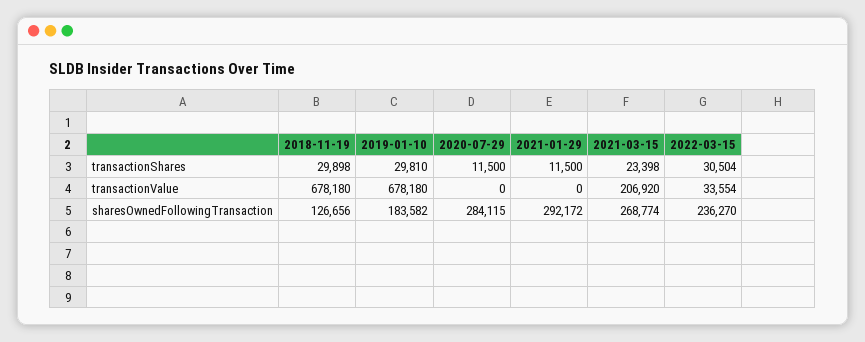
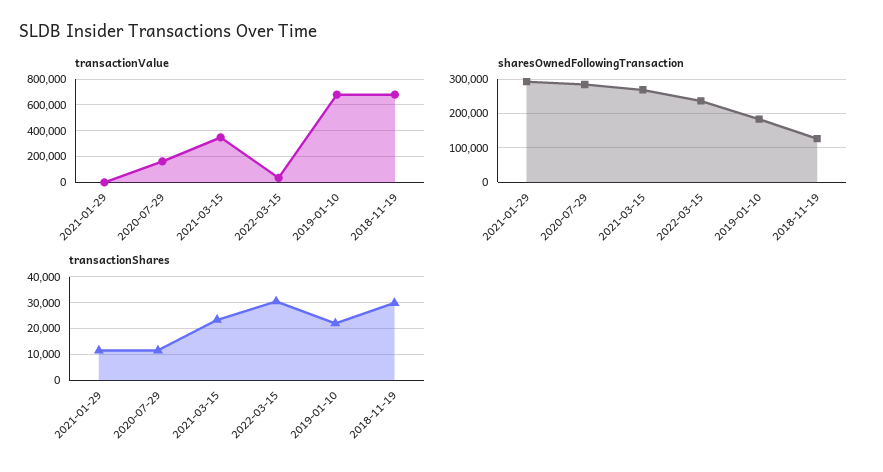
transactionShares, 2019-01-10: 29810 -> 22500
transactionValue, 2020-07-29: 0 -> 150000
transactionValue, 2021-03-15: 206920 -> 350000

